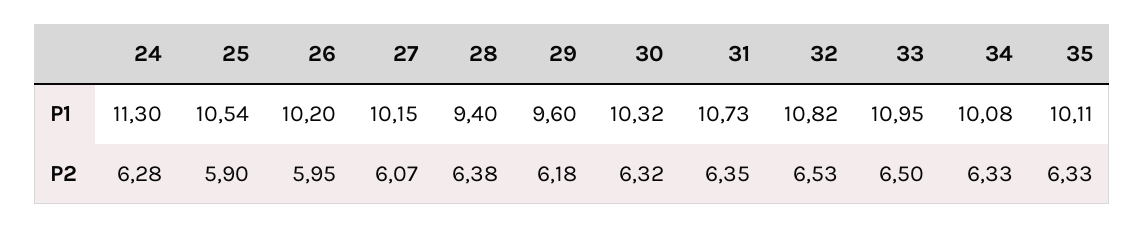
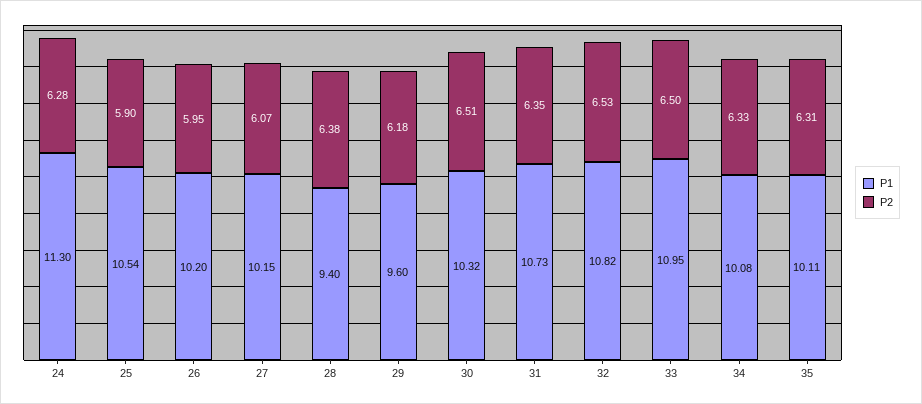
P2, 30: 6.32 -> 6.51
P2, 35: 6.33 -> 6.31

